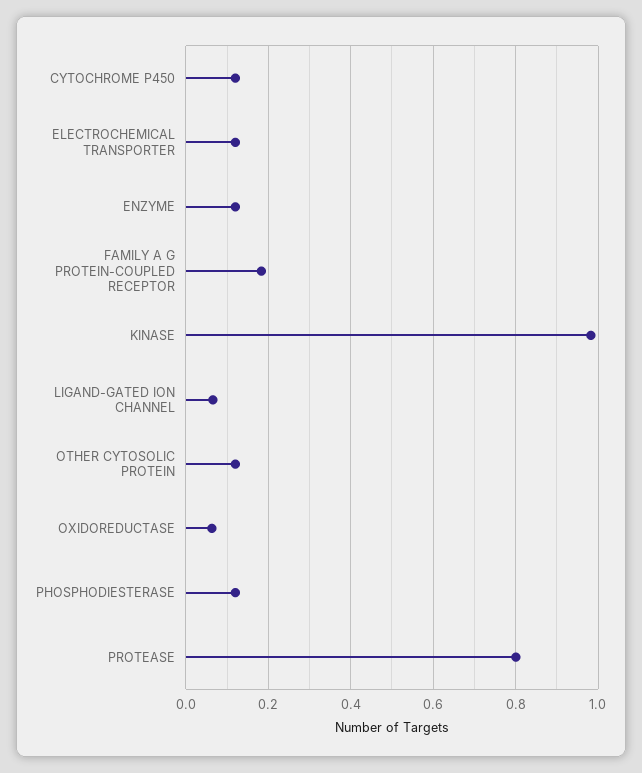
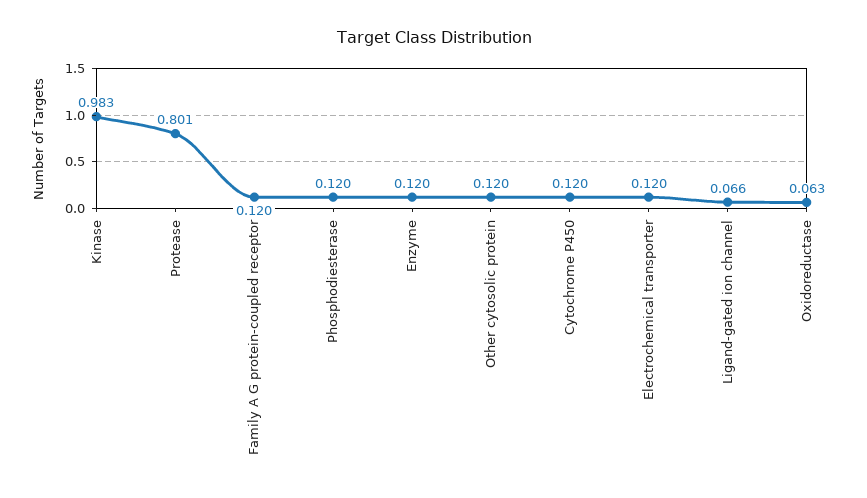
FAMILY A G PROTEIN-COUPLED RECEPTOR: 0.18 -> 0.12

